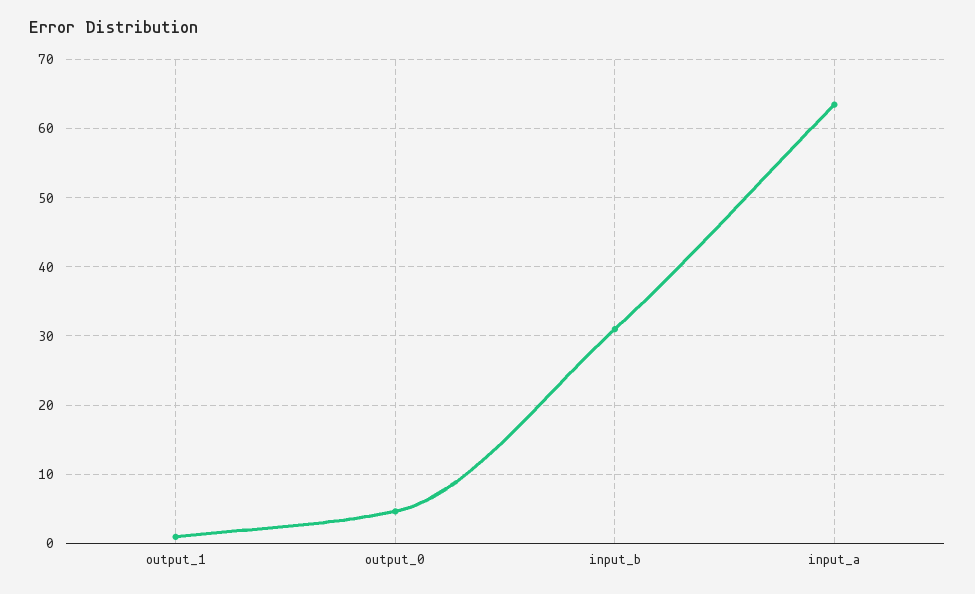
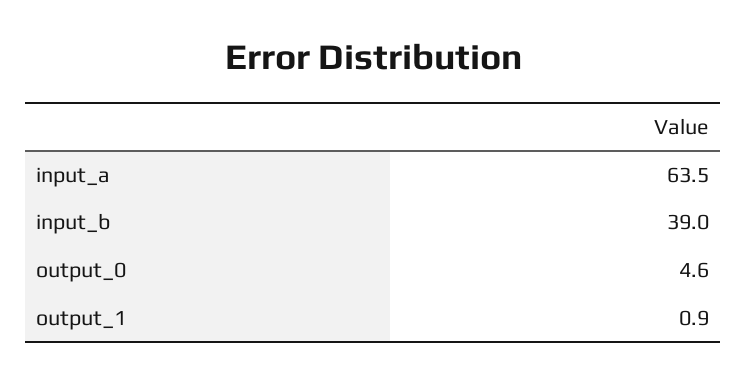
input_b: 31 -> 39

